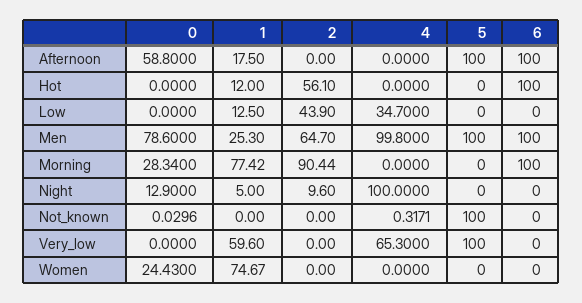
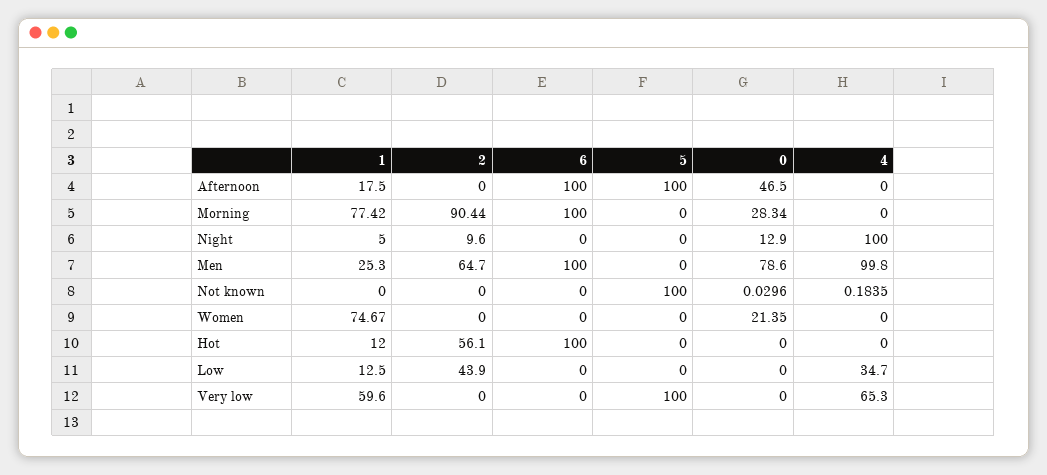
0, Afternoon: 58.8 -> 46.5
5, Men: 100 -> 0
4, Not_known: 0.3171 -> 0.1835
0, Women: 24.43 -> 21.35

